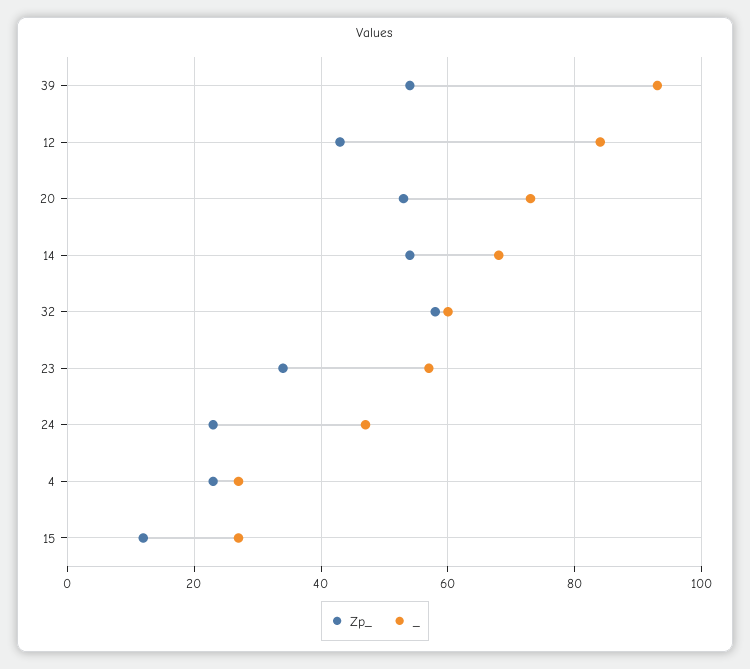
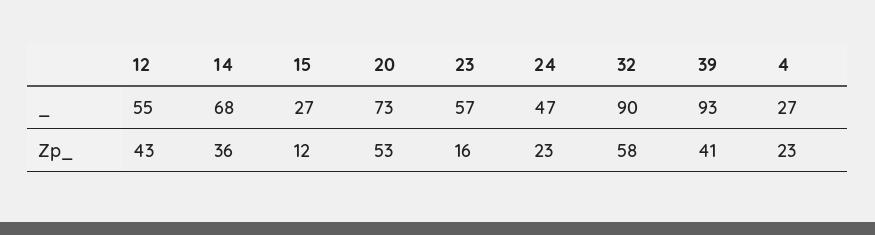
Zp_, 39: 55 -> 41
_, 12: 85 -> 55
Zp_, 14: 55 -> 36
_, 32: 60 -> 90
Zp_, 23: 35 -> 16

